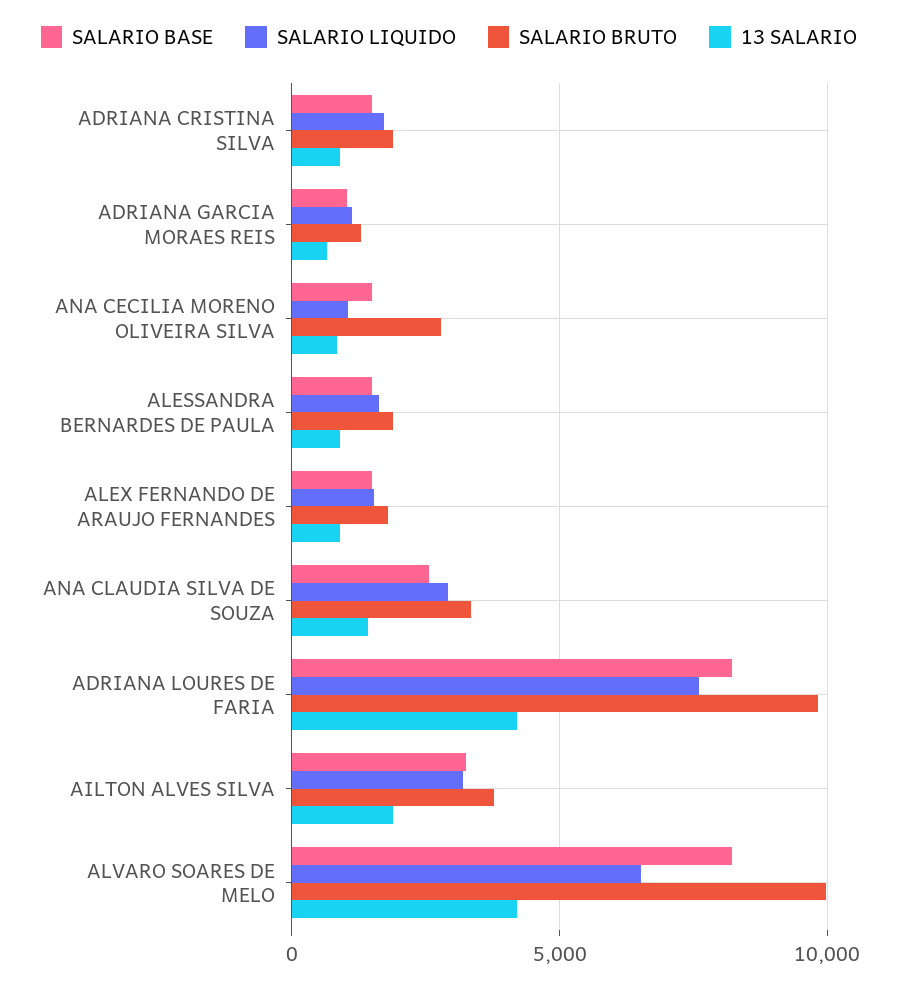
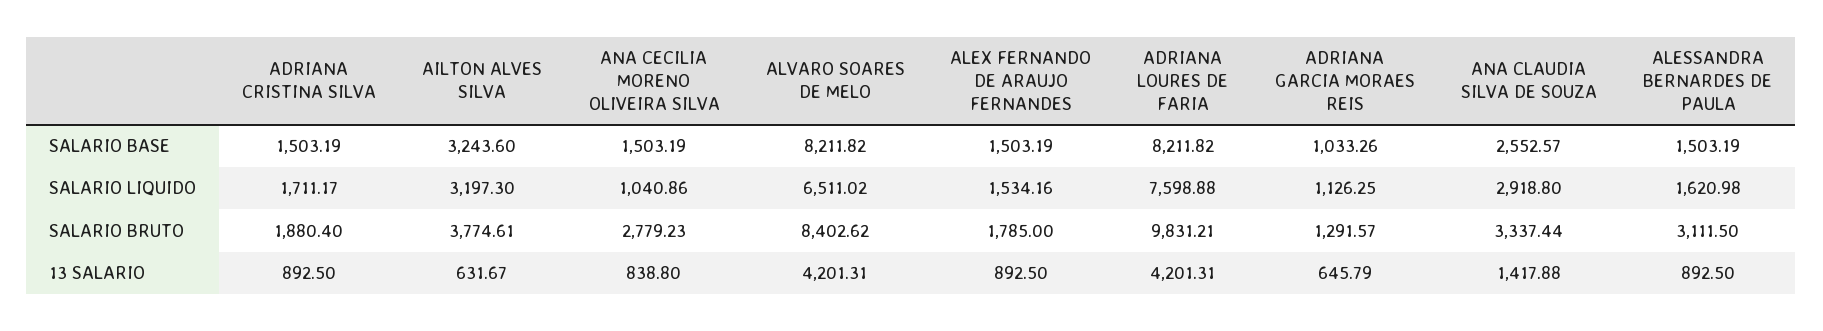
SALARIO BRUTO, ALESSANDRA BERNARDES DE PAULA: 2000 -> 3111.5
13 SALARIO, AILTON ALVES SILVA: 2000 -> 631.67
SALARIO BRUTO, ALVARO SOARES DE MELO: 10000 -> 8402.62

